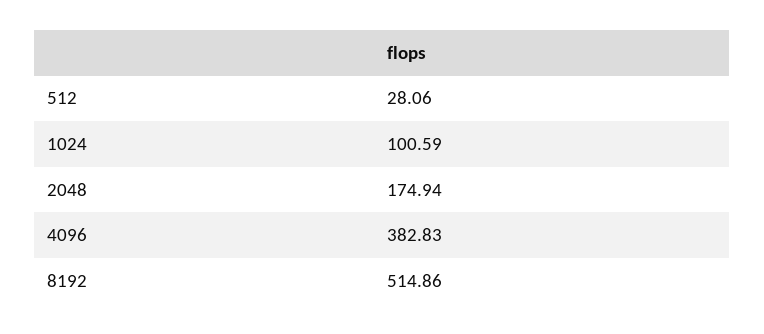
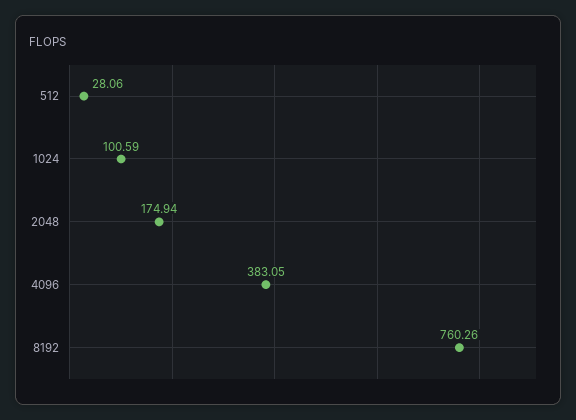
4096: 382.83 -> 383.05
8192: 514.86 -> 760.26

